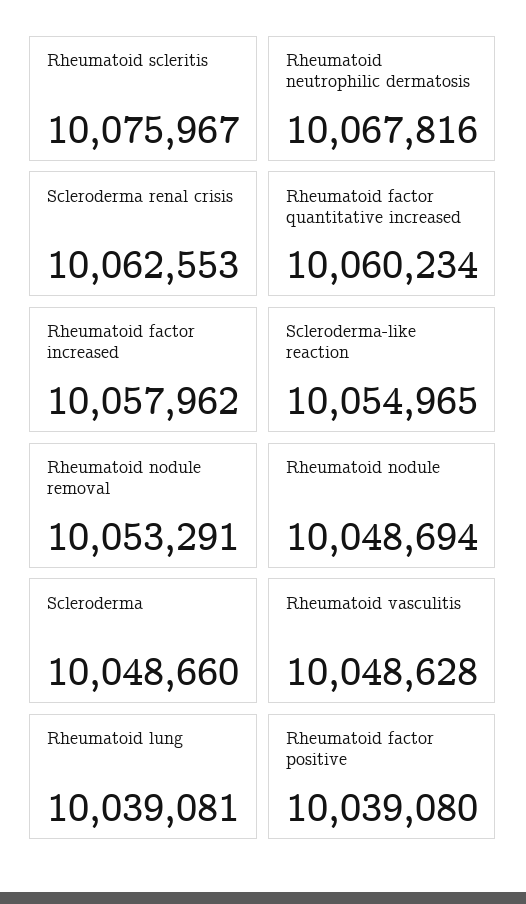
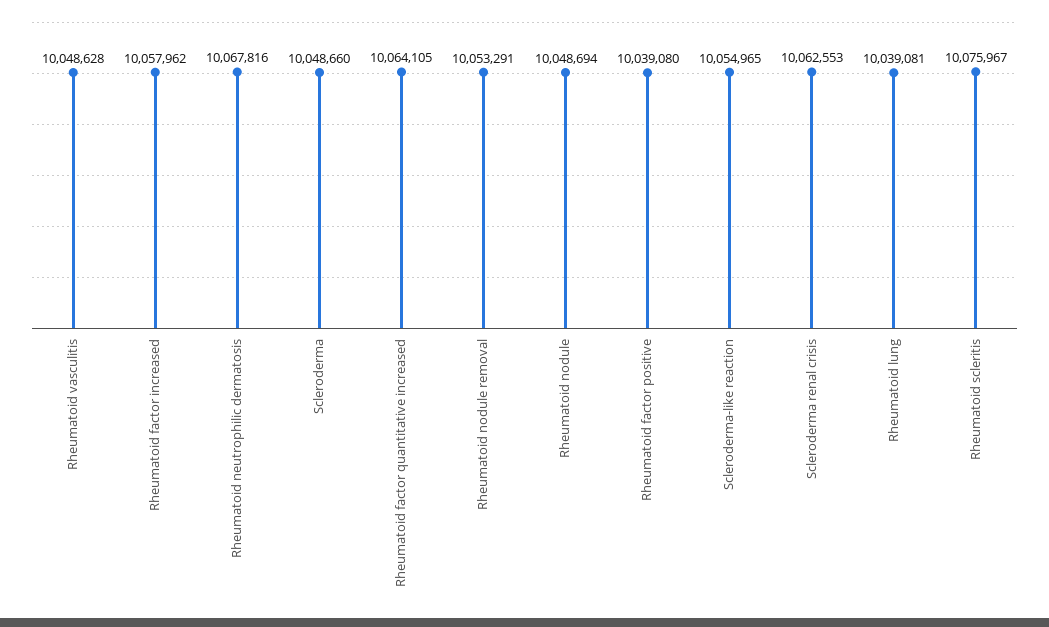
Rheumatoid factor quantitative increased: 10060234 -> 10064105

